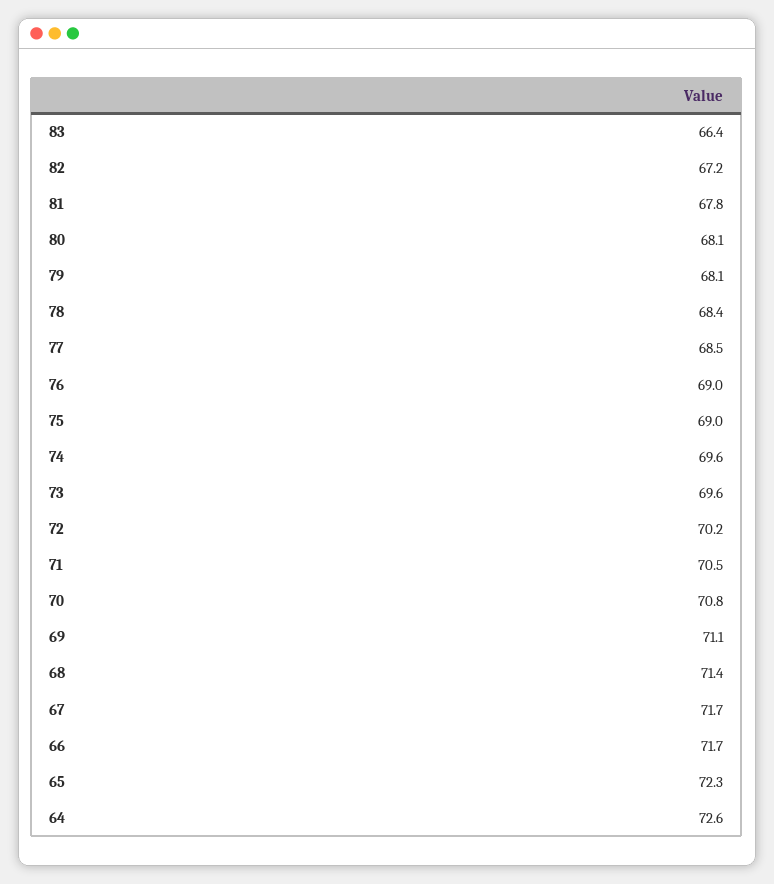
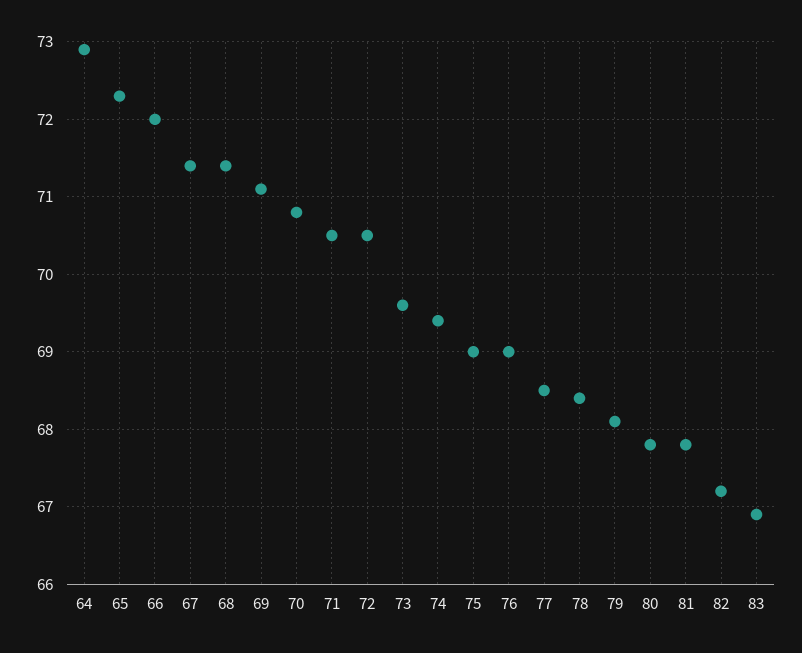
83: 66.4 -> 66.9
80: 68.1 -> 67.8
74: 69.6 -> 69.4
72: 70.2 -> 70.5
67: 71.7 -> 71.4
66: 71.7 -> 72
64: 72.6 -> 72.9

